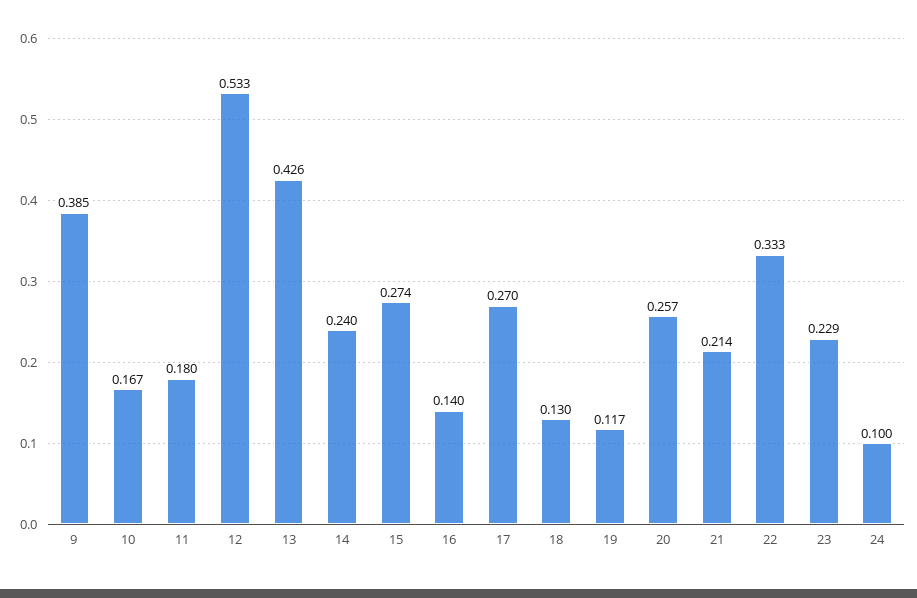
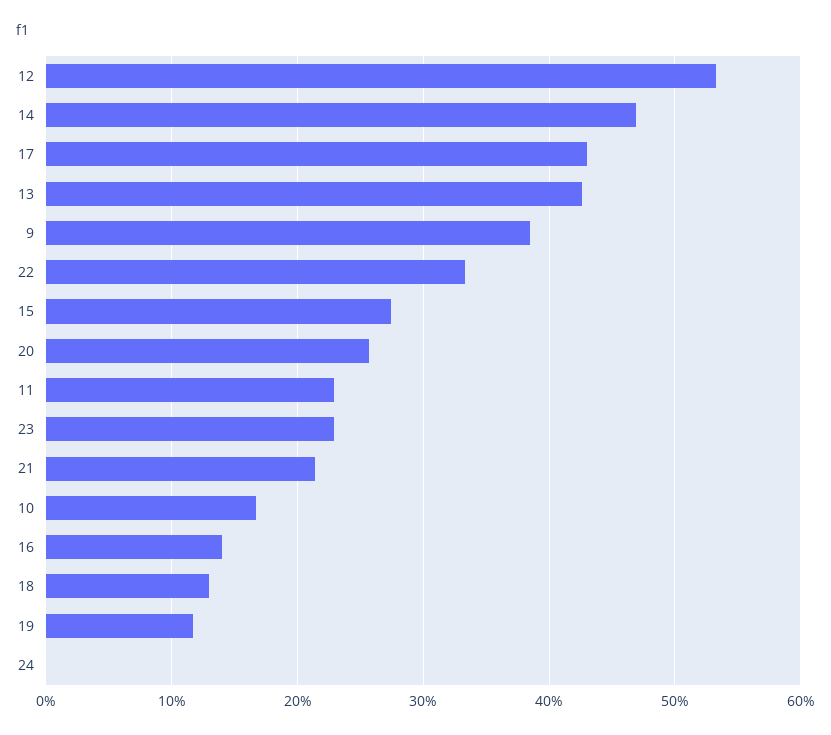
11: 0.18 -> 0.23
14: 0.24 -> 0.47
17: 0.27 -> 0.43
24: 0.1 -> 0

